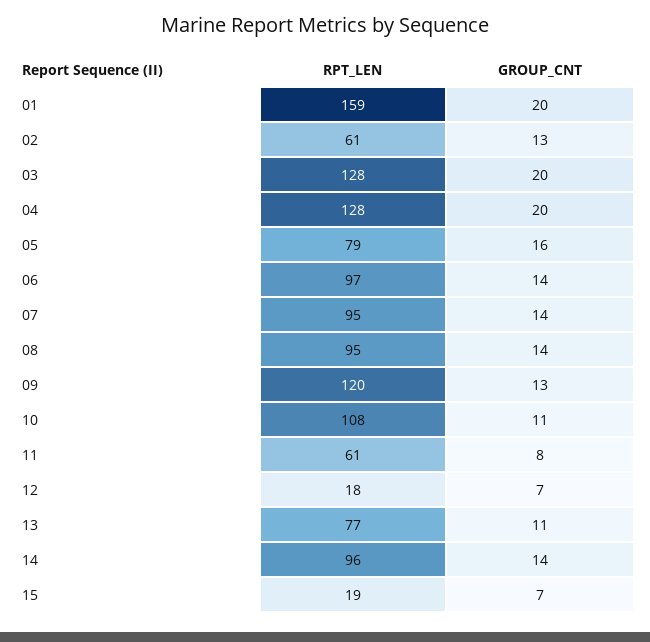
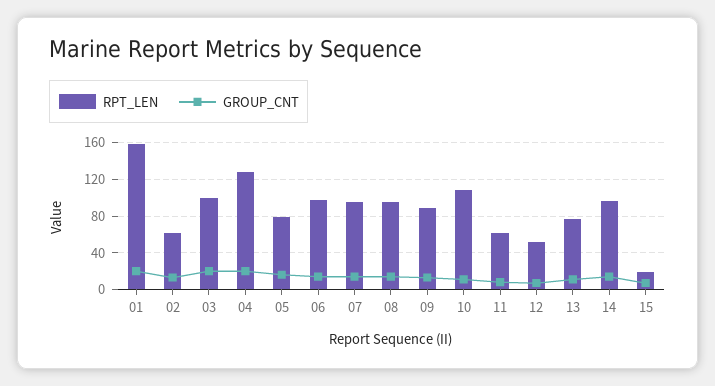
RPT_LEN, 03: 128 -> 100
RPT_LEN, 09: 120 -> 90
RPT_LEN, 12: 18 -> 50

